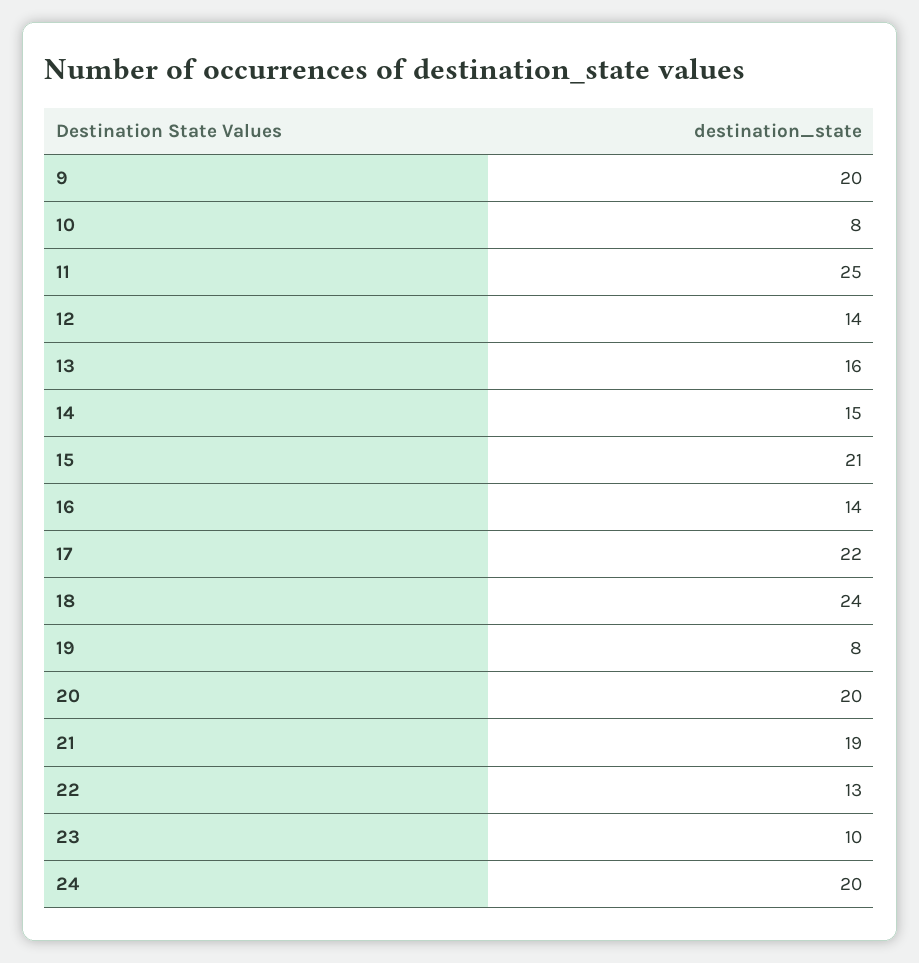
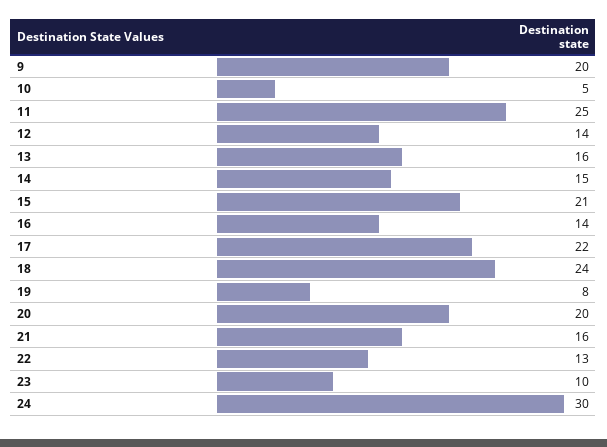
10: 8 -> 5
21: 19 -> 16
24: 20 -> 30

